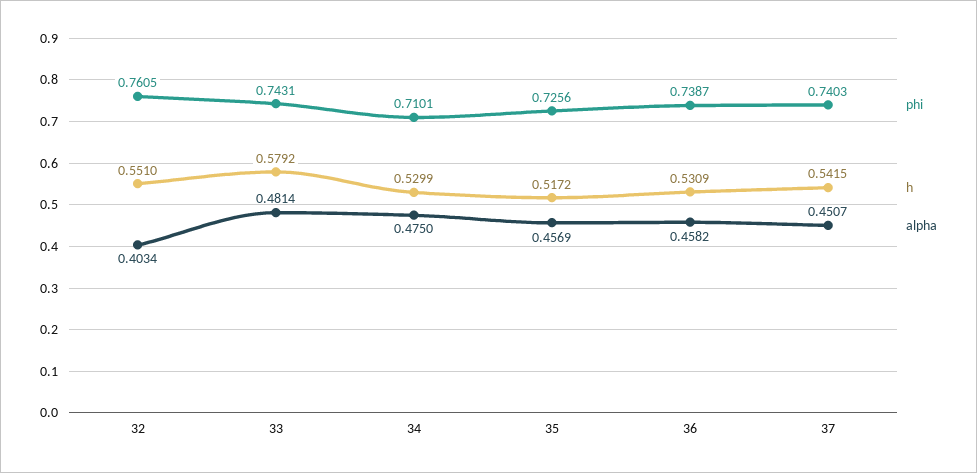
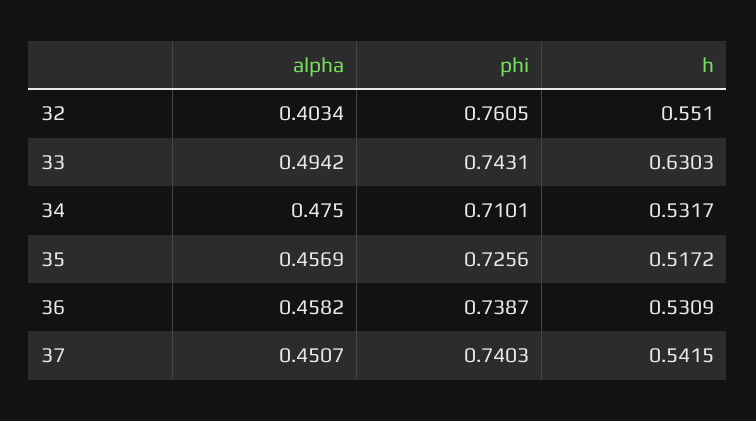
h, 33: 0.5792 -> 0.6303
alpha, 33: 0.4814 -> 0.4942
h, 34: 0.5299 -> 0.5317

